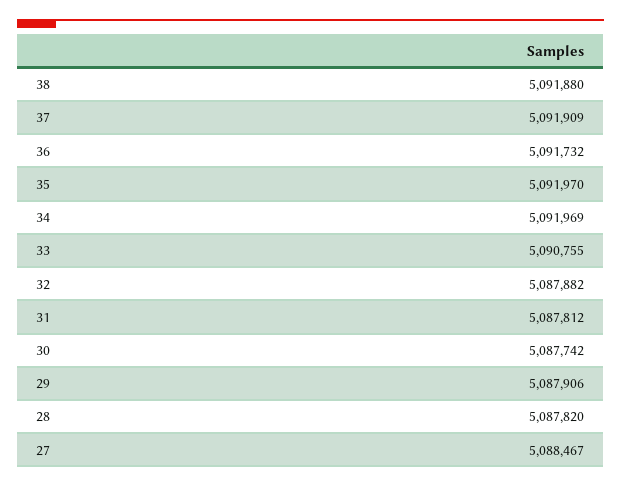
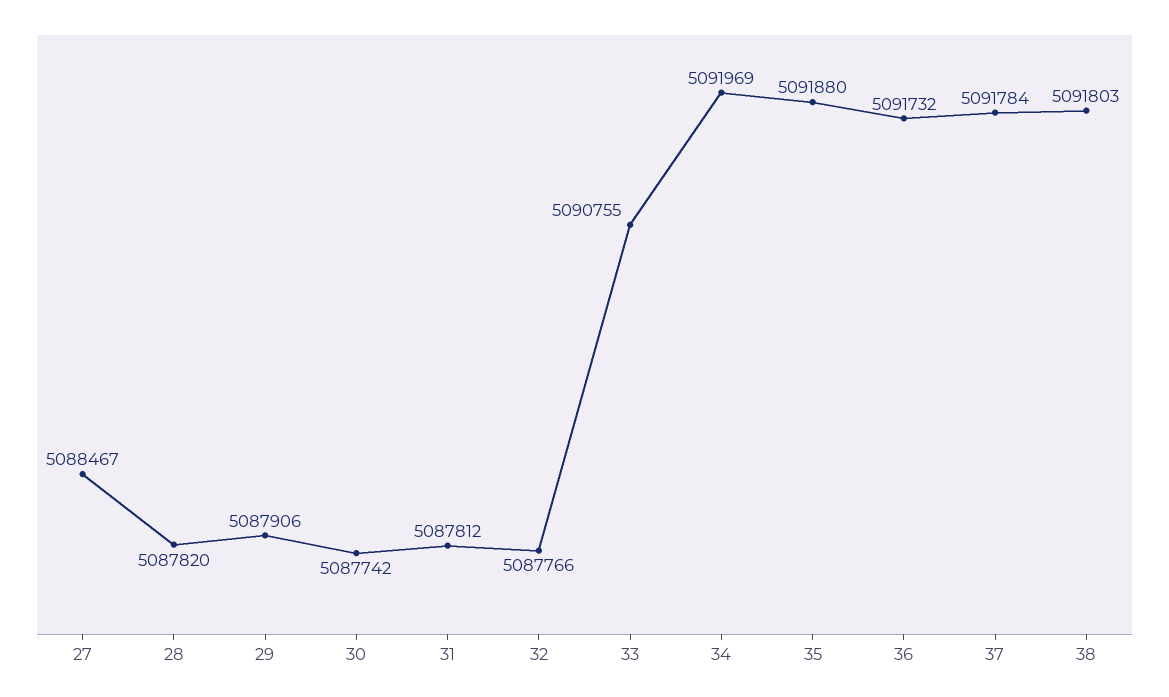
38: 5091880 -> 5091803
37: 5091909 -> 5091784
35: 5091970 -> 5091880
32: 5087882 -> 5087766

